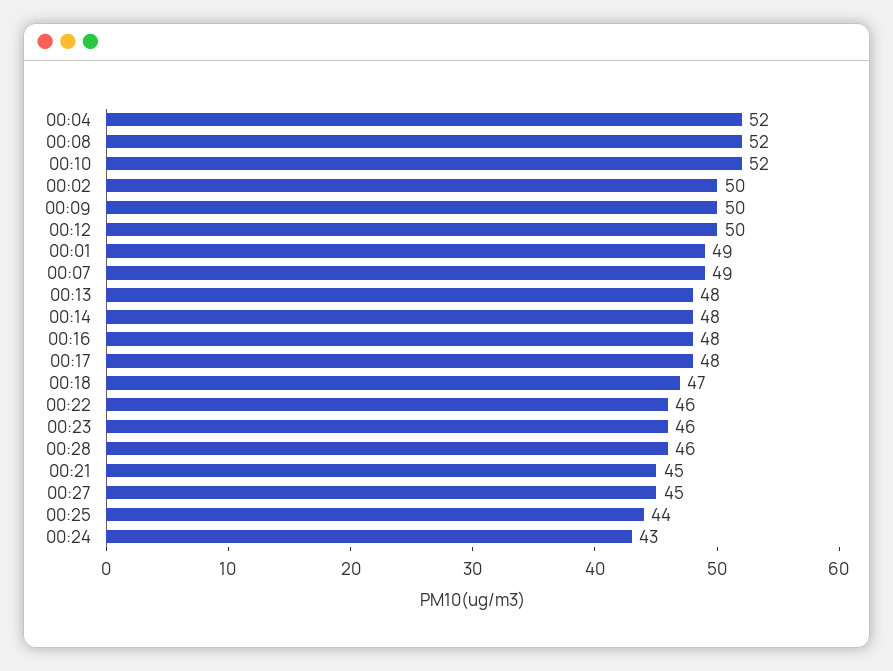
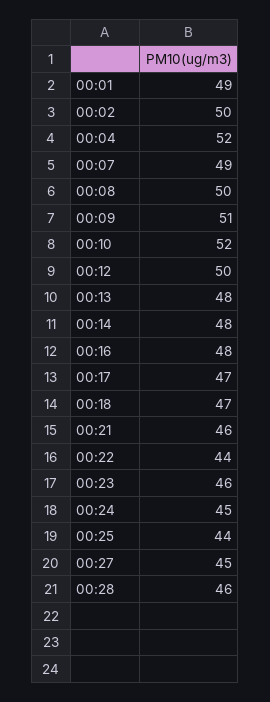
00:08: 52 -> 50
00:09: 50 -> 51
00:17: 48 -> 47
00:22: 46 -> 44
00:21: 45 -> 46
00:24: 43 -> 45

